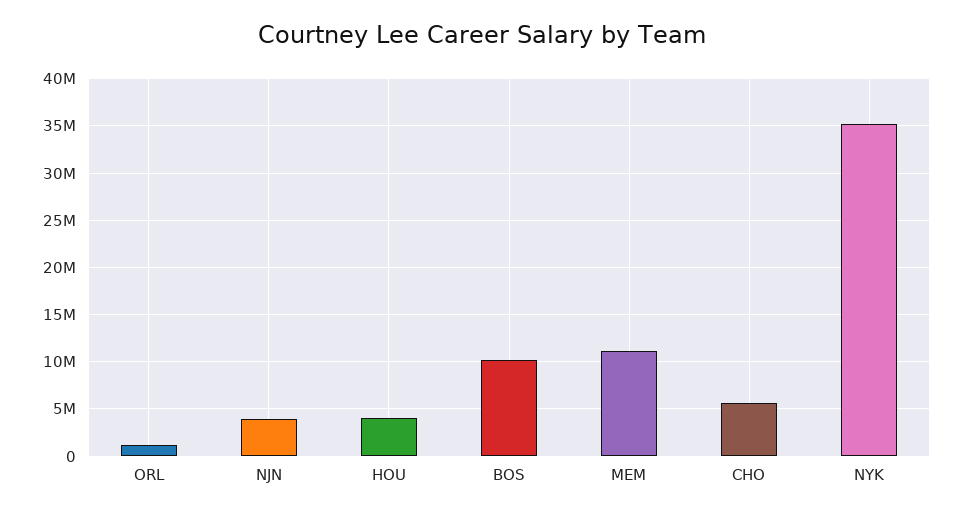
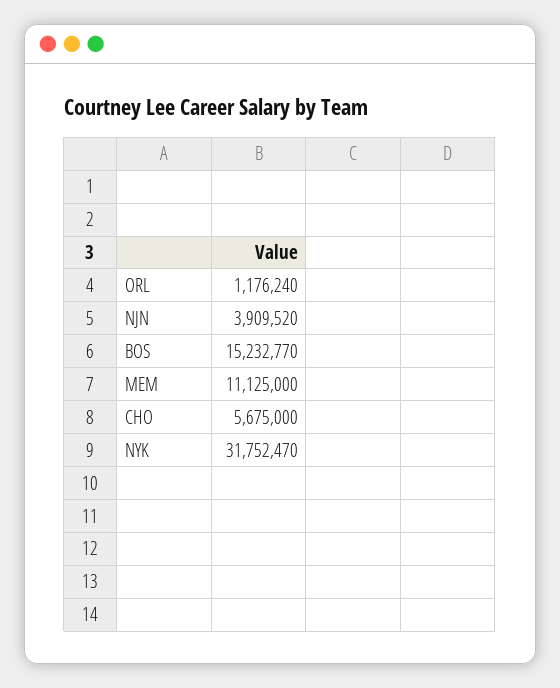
HOU: 4000000 -> none
BOS: 10000000 -> 15232770
NYK: 35000000 -> 31752470

